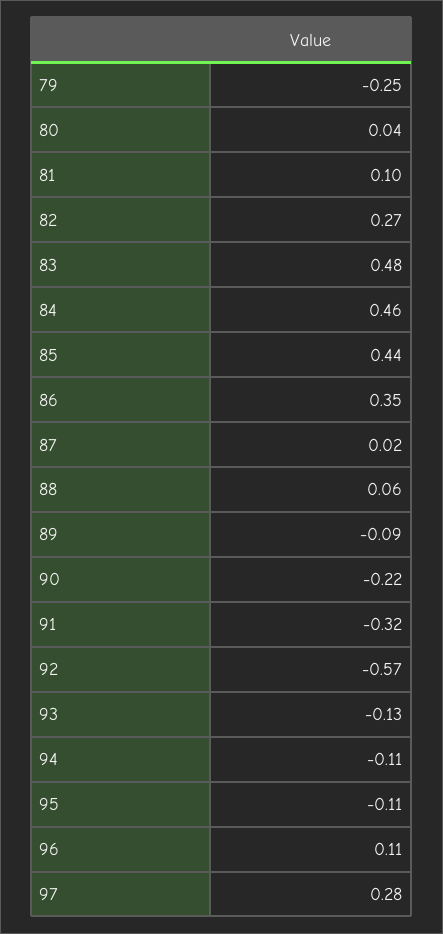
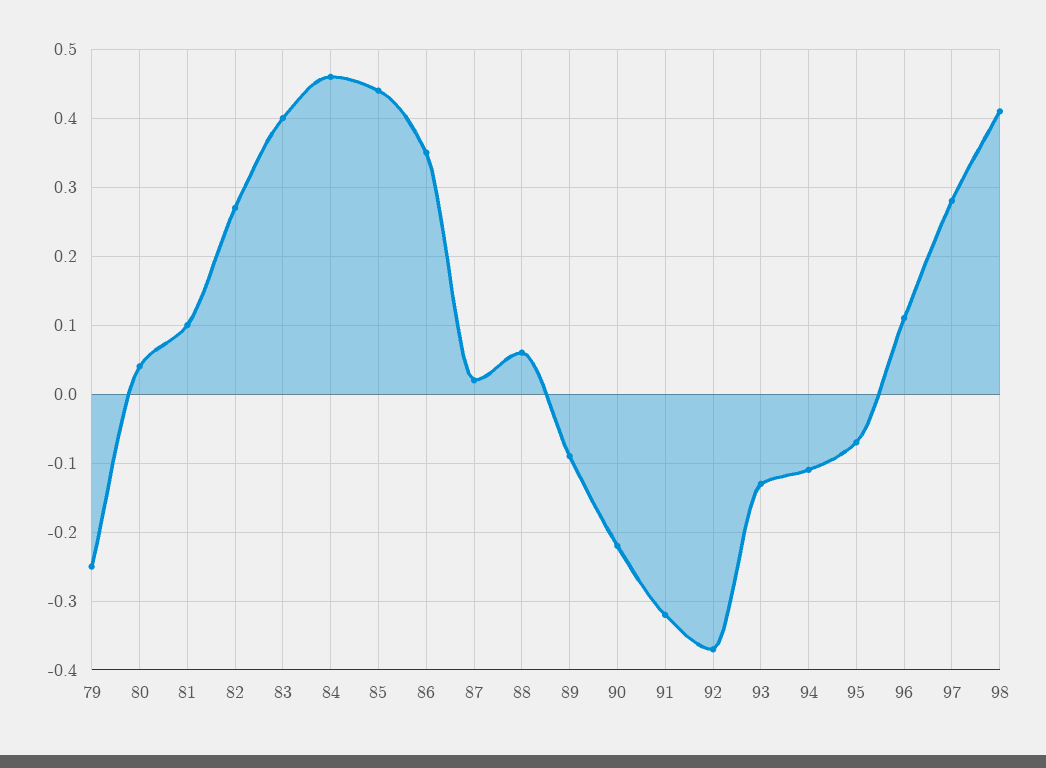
83: 0.48 -> 0.4
92: -0.57 -> -0.37
95: -0.11 -> -0.07
98: none -> 0.41

